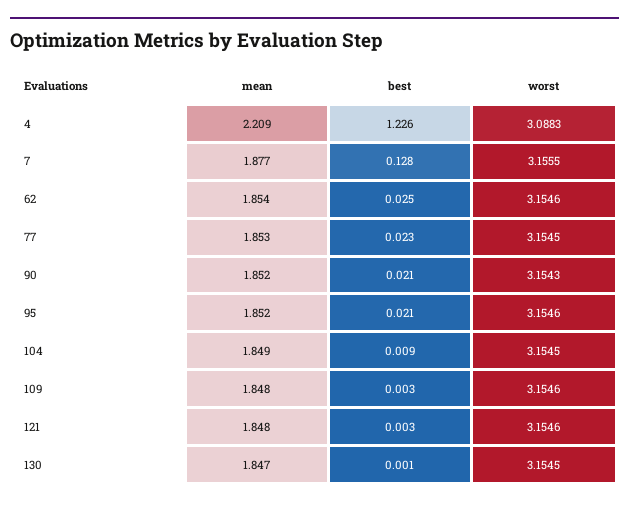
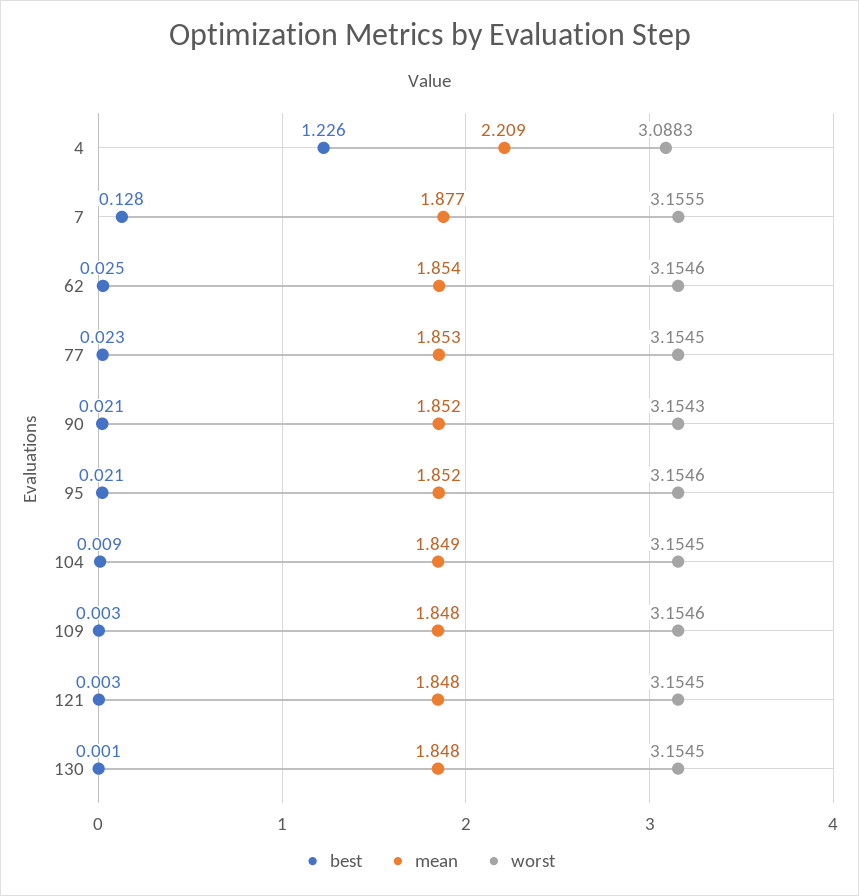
worst, 121: 3.1546 -> 3.1545
mean, 130: 1.847 -> 1.848

